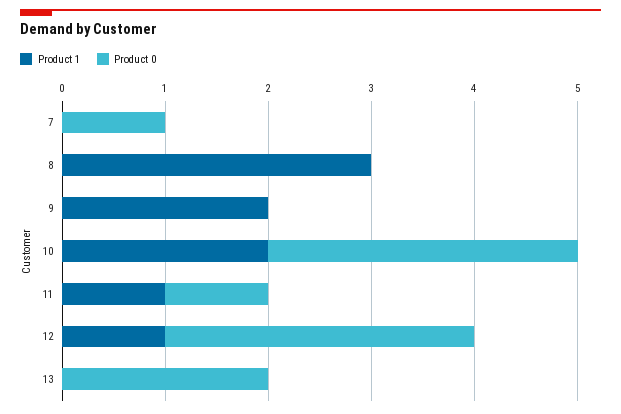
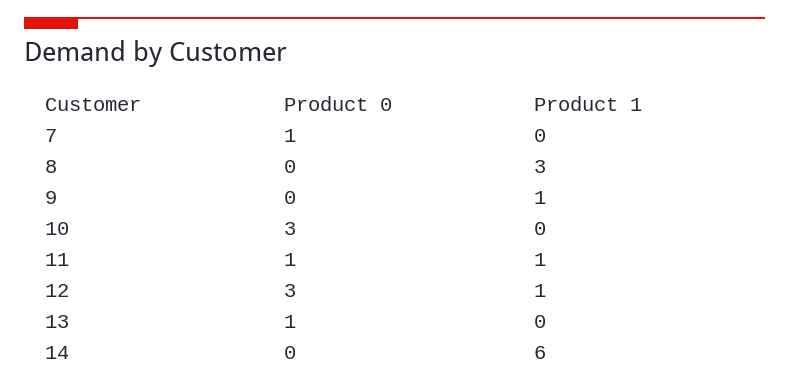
Product 1, 9: 2 -> 1
Product 1, 10: 2 -> 0
Product 0, 13: 2 -> 1
Product 0, 14: none -> 0
Product 1, 14: none -> 6

